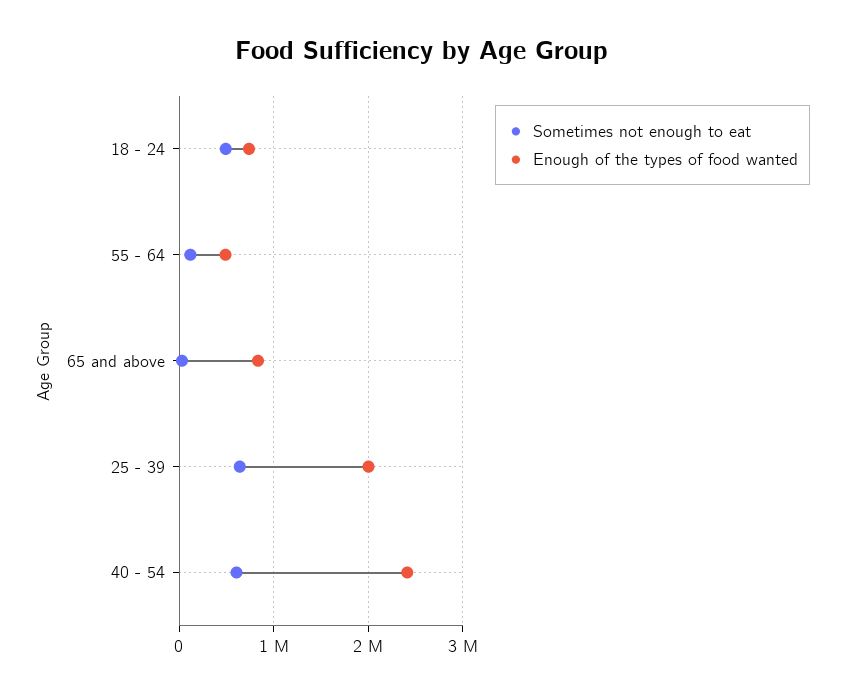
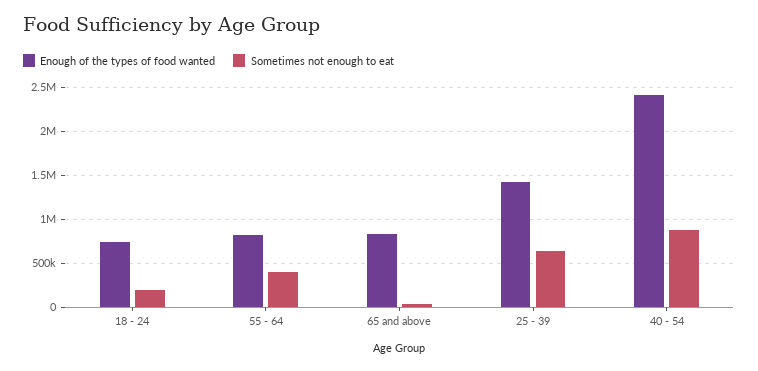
Sometimes not enough to eat, 18 - 24: 500000 -> 200000
Sometimes not enough to eat, 55 - 64: 100000 -> 400000
Enough of the types of food wanted, 55 - 64: 500000 -> 800000
Enough of the types of food wanted, 25 - 39: 2000000 -> 1400000
Sometimes not enough to eat, 40 - 54: 600000 -> 900000

